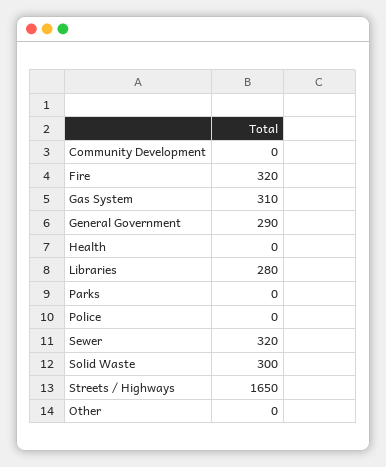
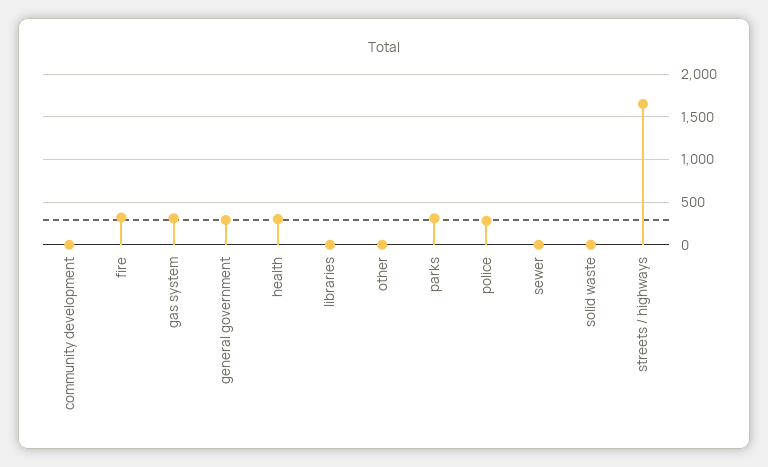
Health: 0 -> 300
Libraries: 280 -> 0
Parks: 0 -> 300
Police: 0 -> 300
Sewer: 320 -> 0
Solid Waste: 300 -> 0

